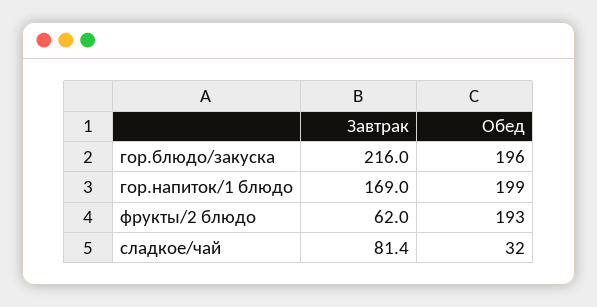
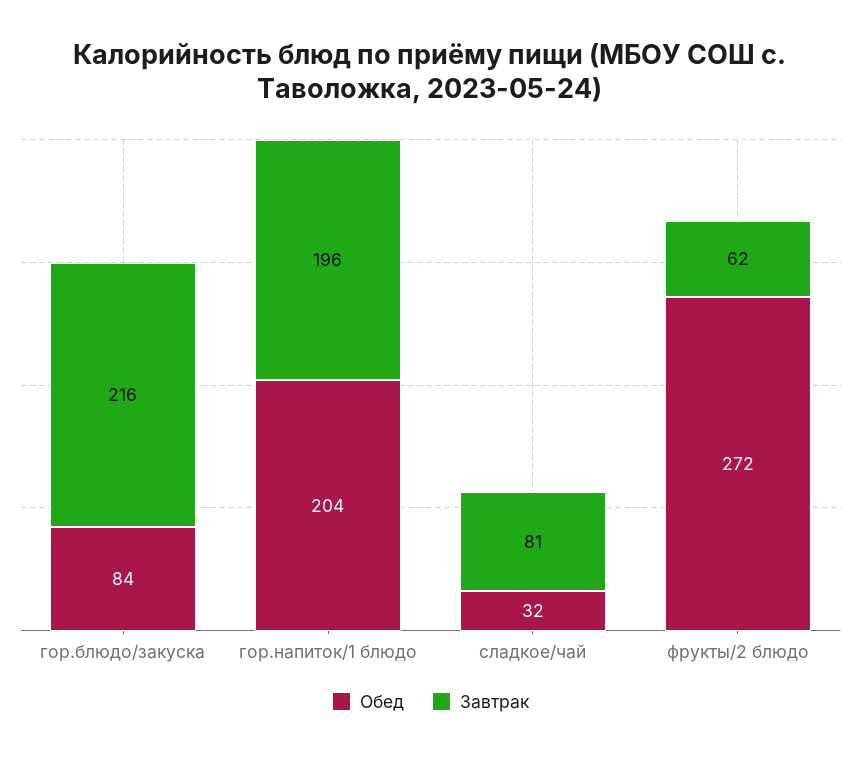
Обед, гор.блюдо/закуска: 196 -> 84
Завтрак, гор.напиток/1 блюдо: 169 -> 196
Обед, гор.напиток/1 блюдо: 199 -> 204
Обед, фрукты/2 блюдо: 193 -> 272

